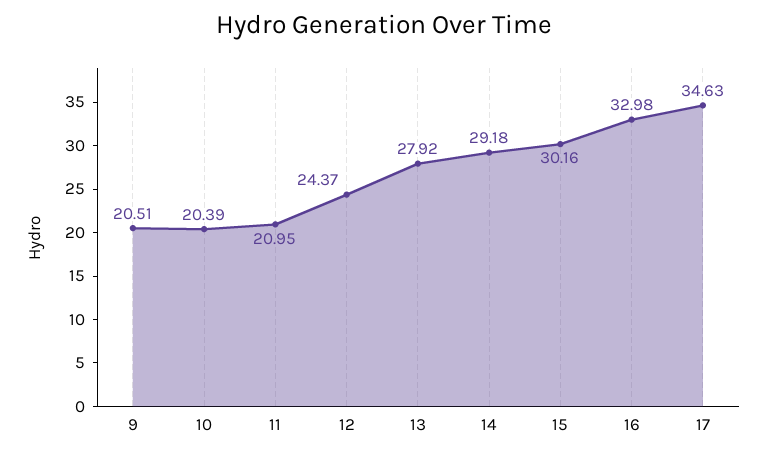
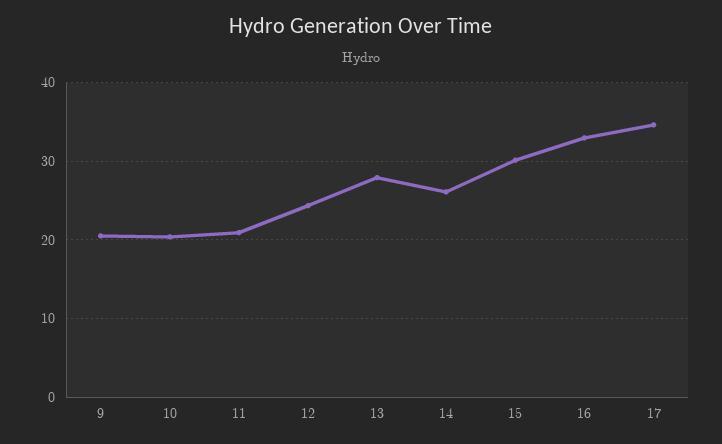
14: 29.18 -> 26

